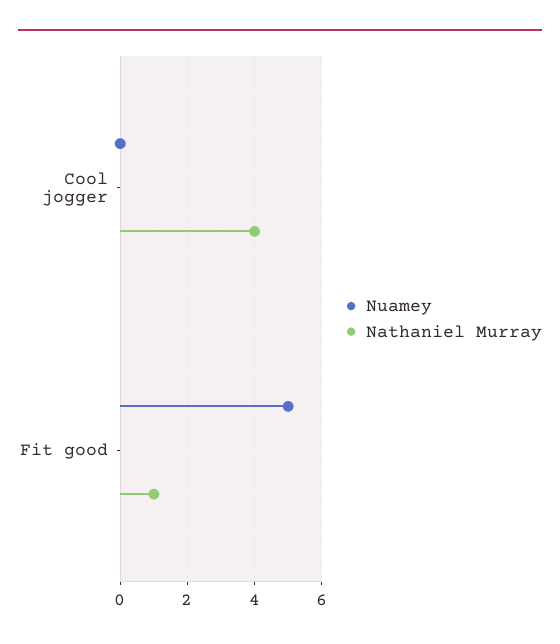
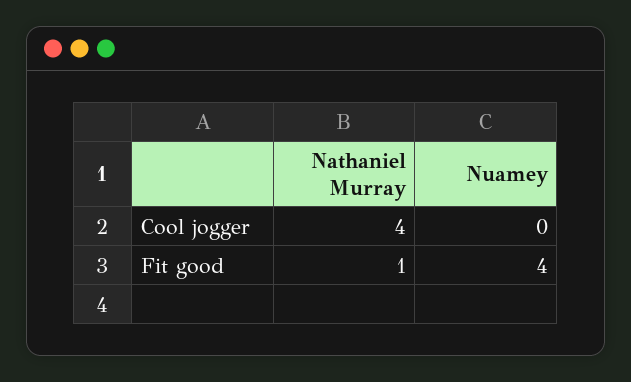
Nuamey, Fit good: 5 -> 4

